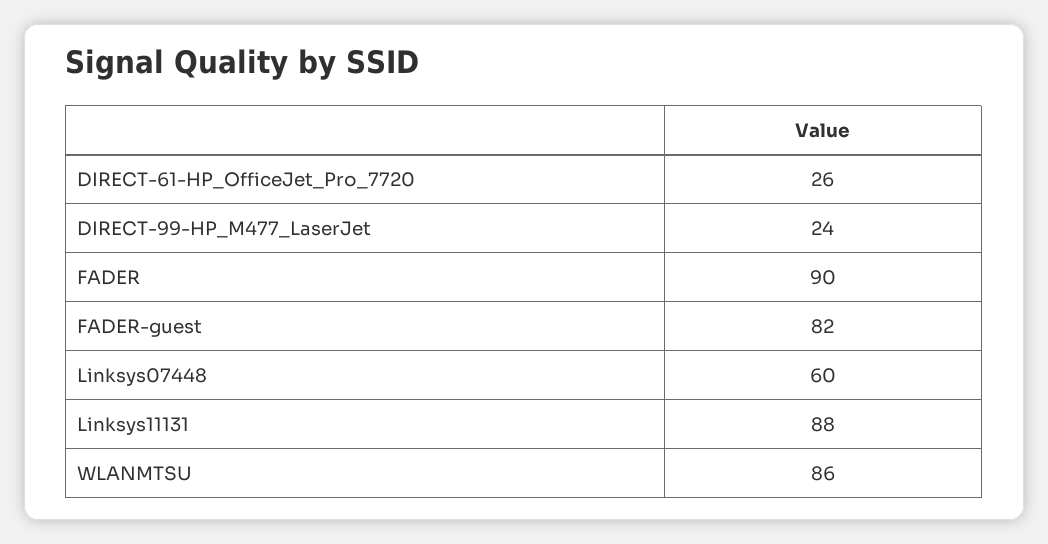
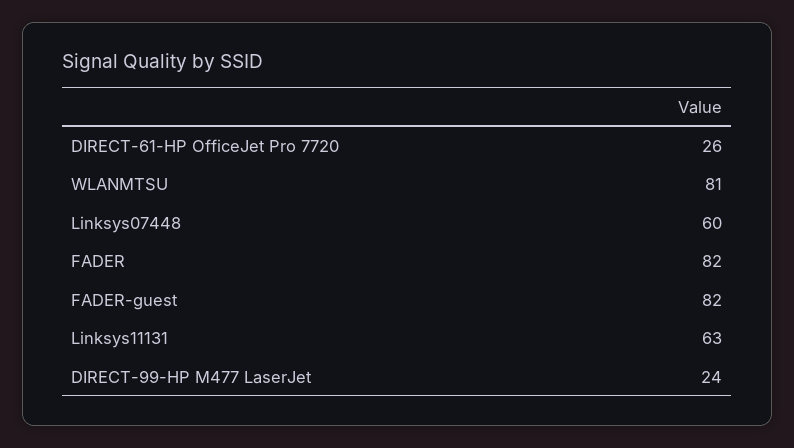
FADER: 90 -> 82
Linksys11131: 88 -> 63
WLANMTSU: 86 -> 81

